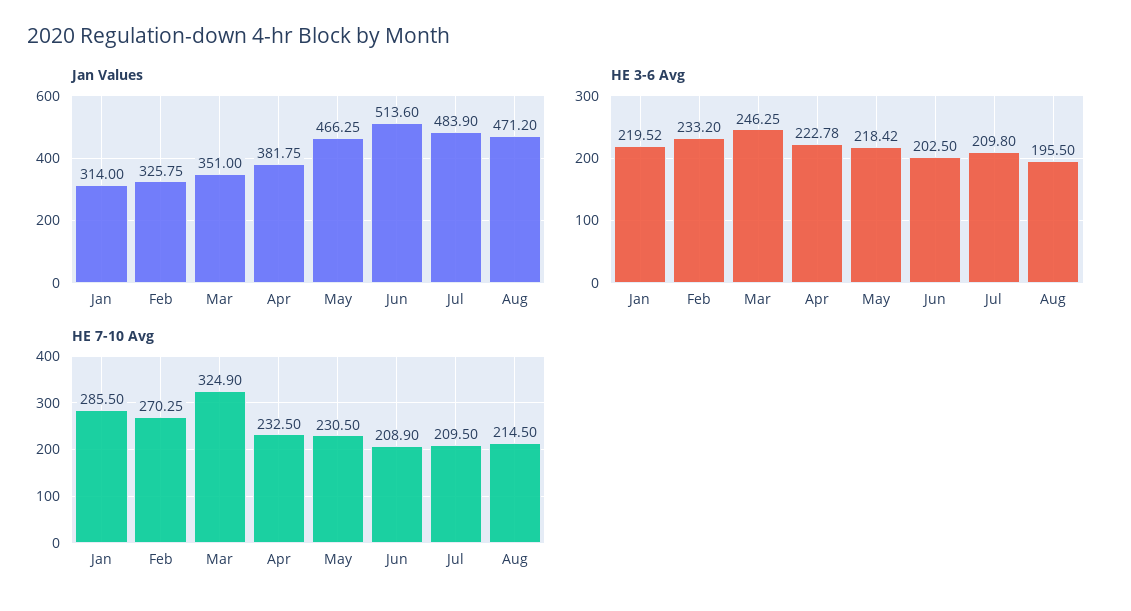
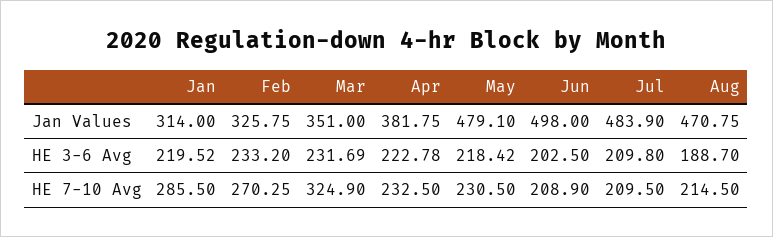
Jan Values, May: 466.25 -> 479.1
Jan Values, Jun: 513.6 -> 498
Jan Values, Aug: 471.2 -> 470.75
HE 3-6 Avg, Mar: 246.25 -> 231.69
HE 3-6 Avg, Aug: 195.5 -> 188.7

